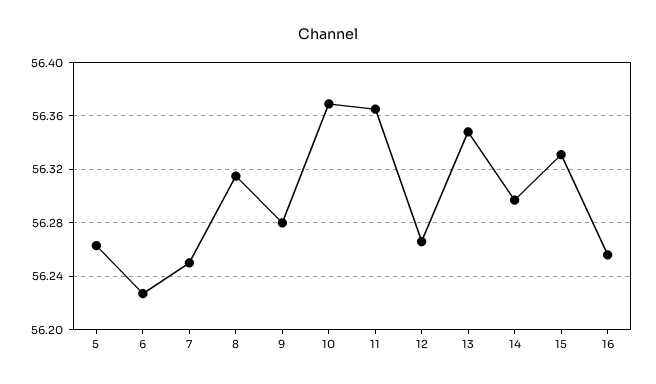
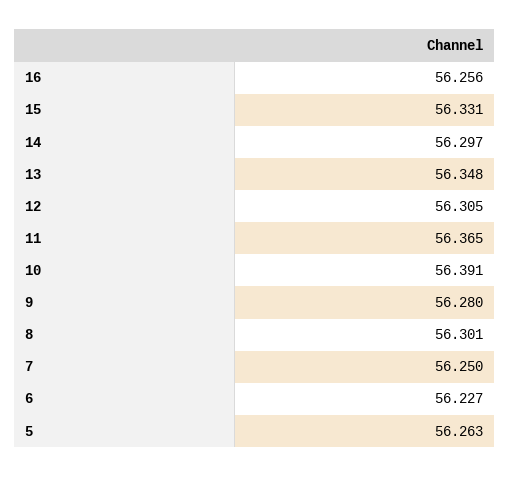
8: 56.315 -> 56.301
10: 56.37 -> 56.391
12: 56.265 -> 56.305

